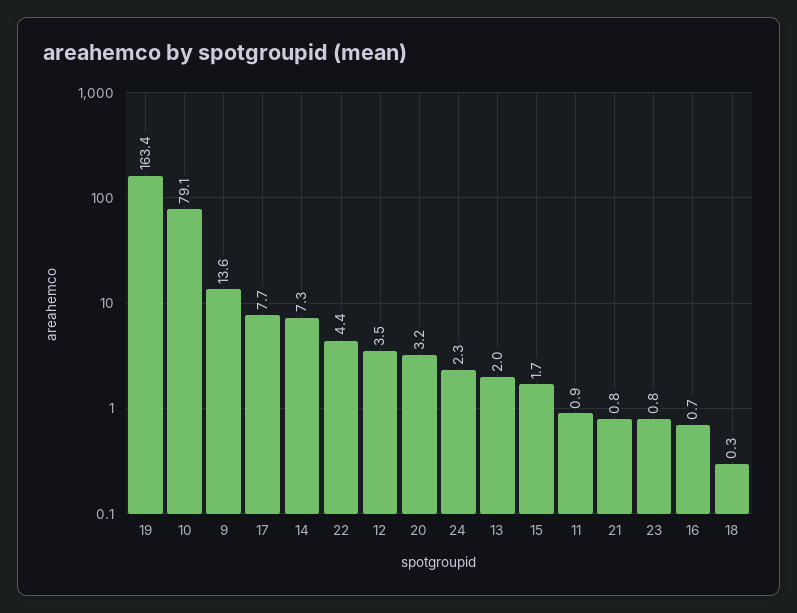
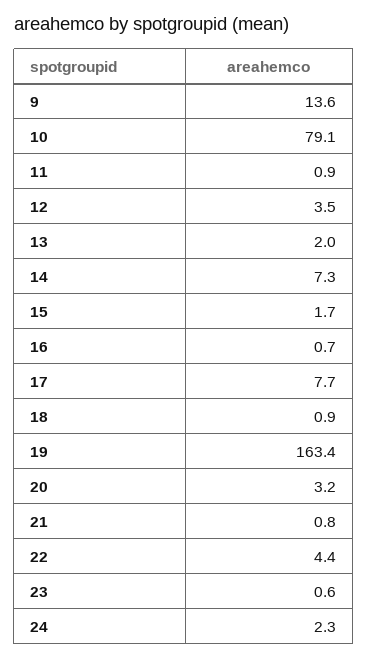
23: 0.8 -> 0.6
18: 0.3 -> 0.9

